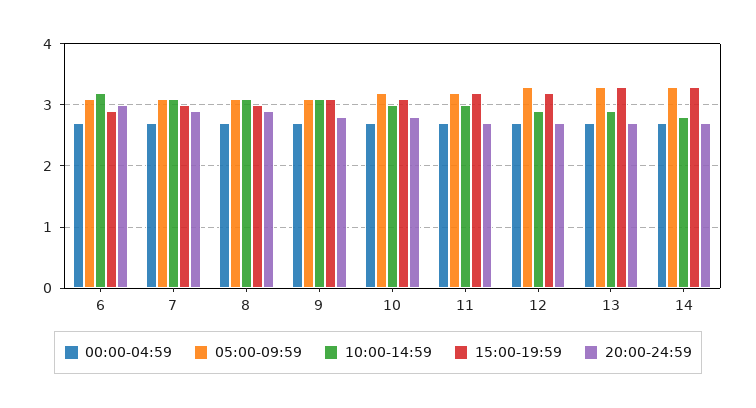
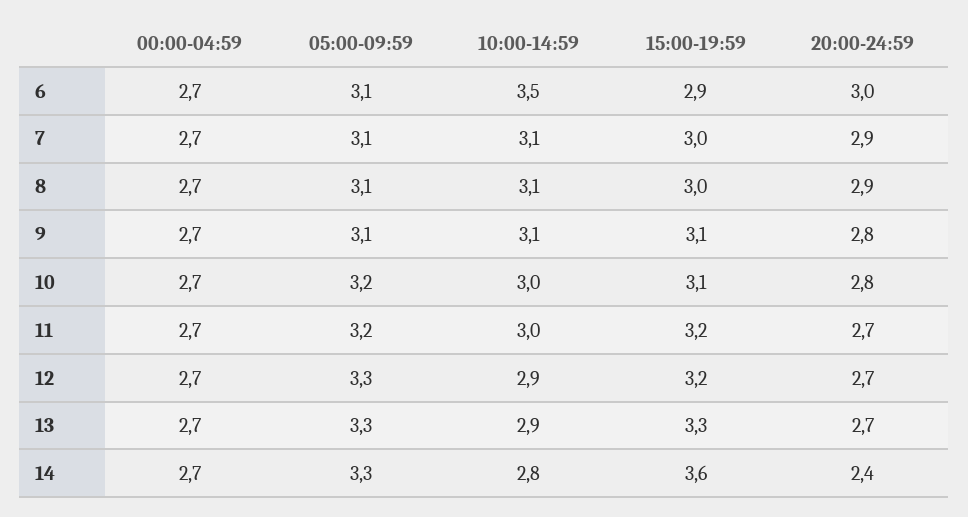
10:00-14:59, 6: 3.2 -> 3.5
15:00-19:59, 14: 3.3 -> 3.6
20:00-24:59, 14: 2.7 -> 2.4

